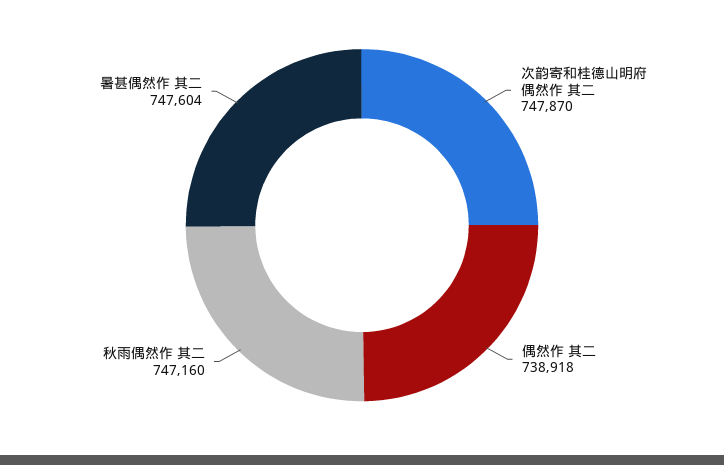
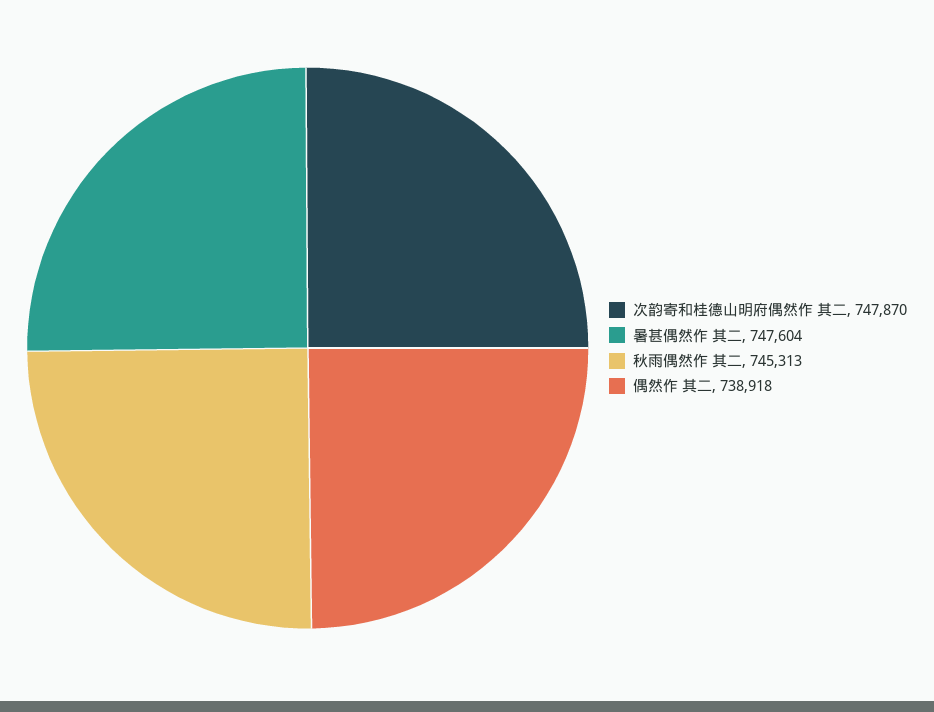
秋雨偶然作 其二: 747160 -> 745313

